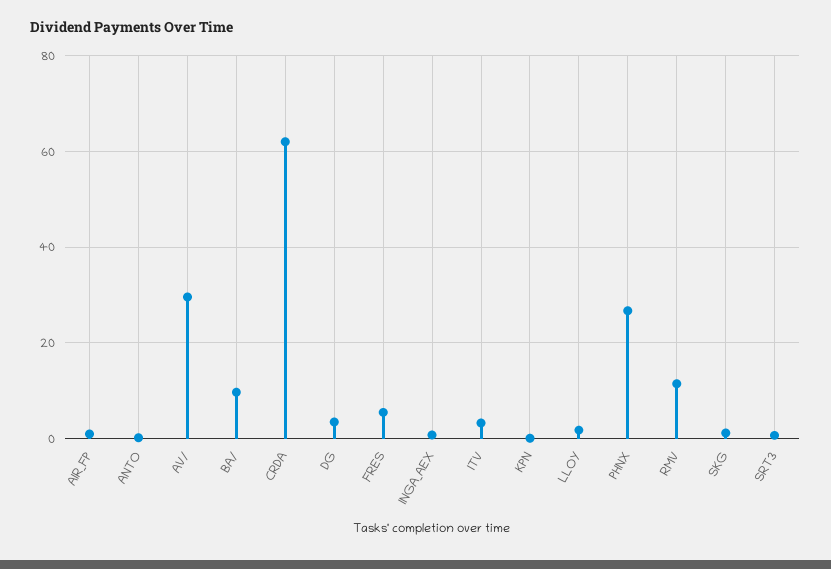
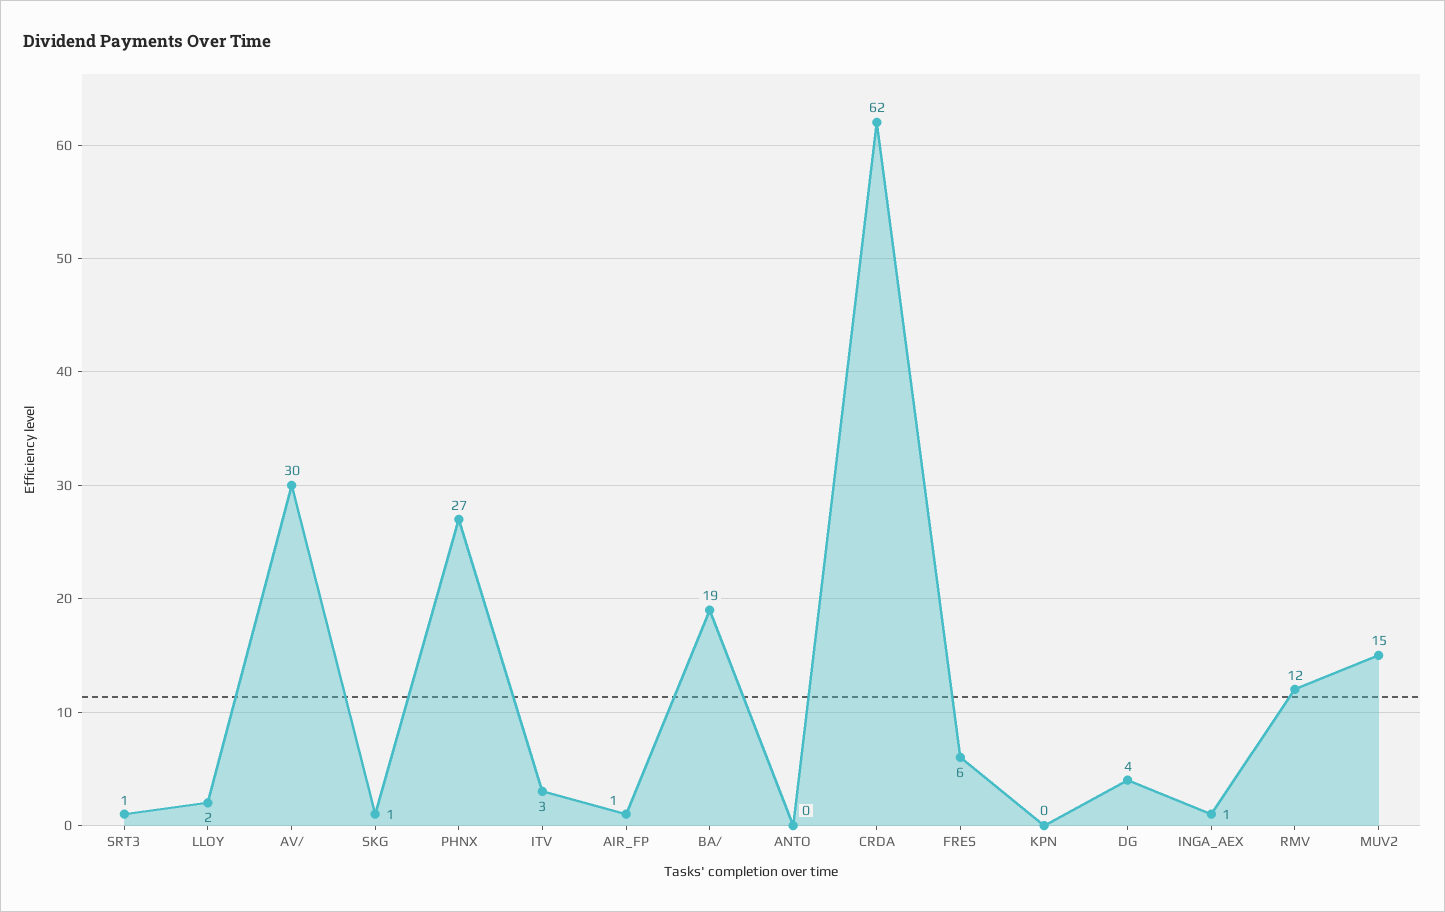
BA/: 10 -> 19
MUV2: none -> 15

